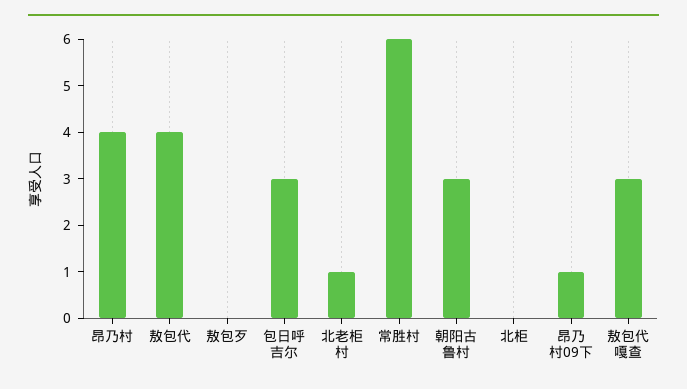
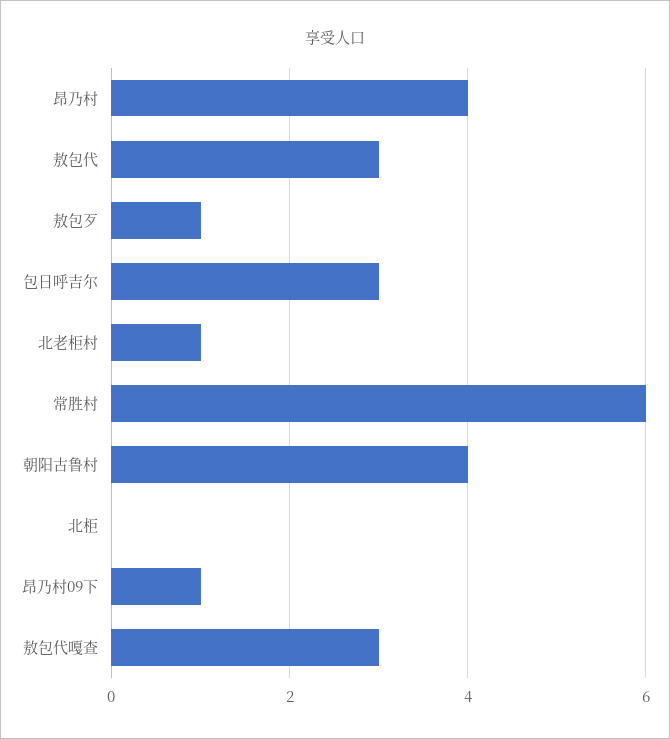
敖包代: 4 -> 3
敖包歹: 0 -> 1
朝阳古鲁村: 3 -> 4

